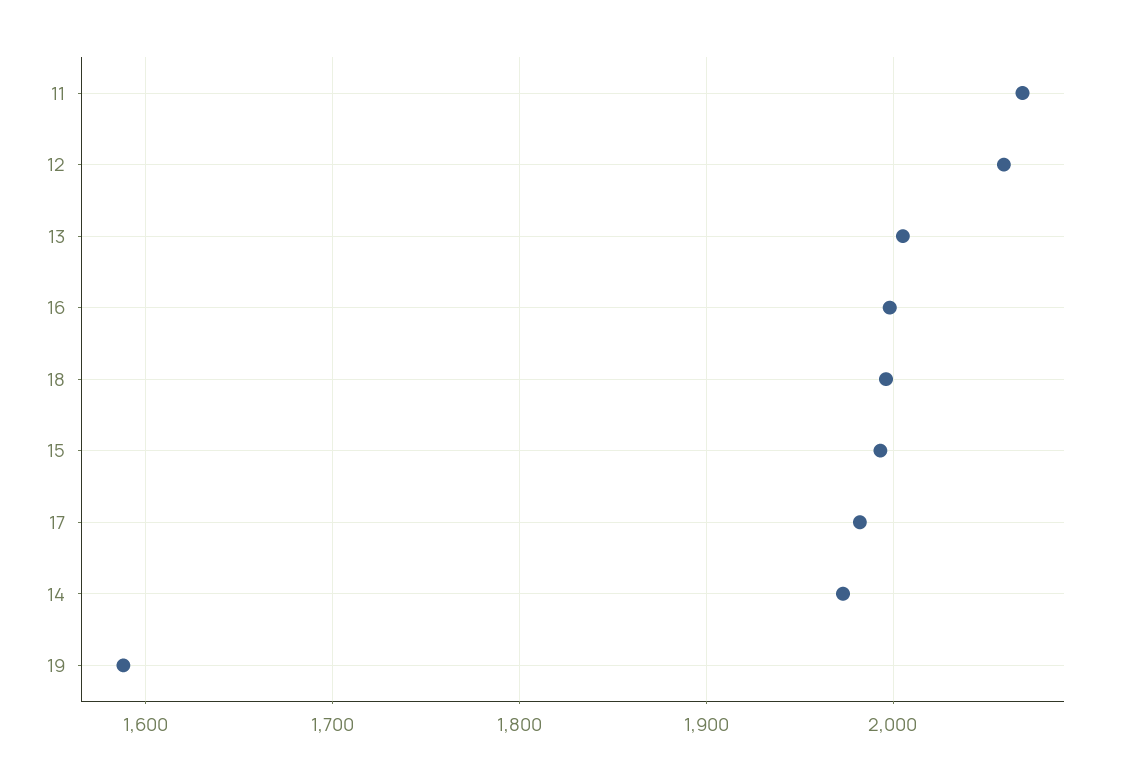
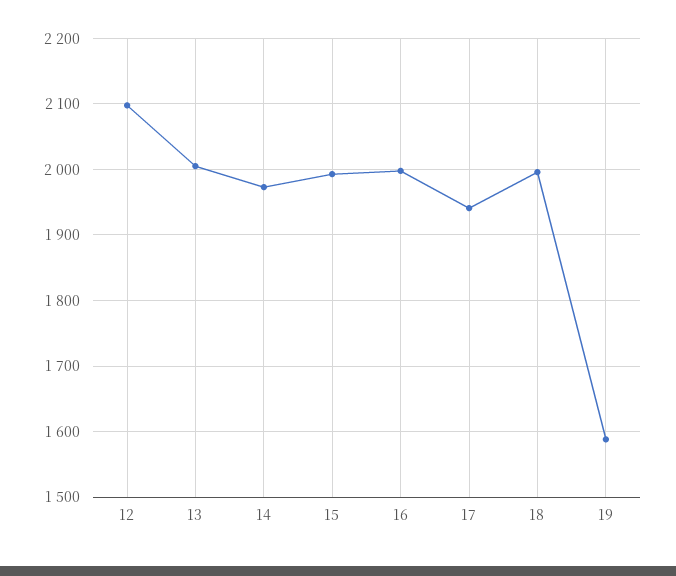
11: 2070 -> none
12: 2060 -> 2100
17: 1980 -> 1940

